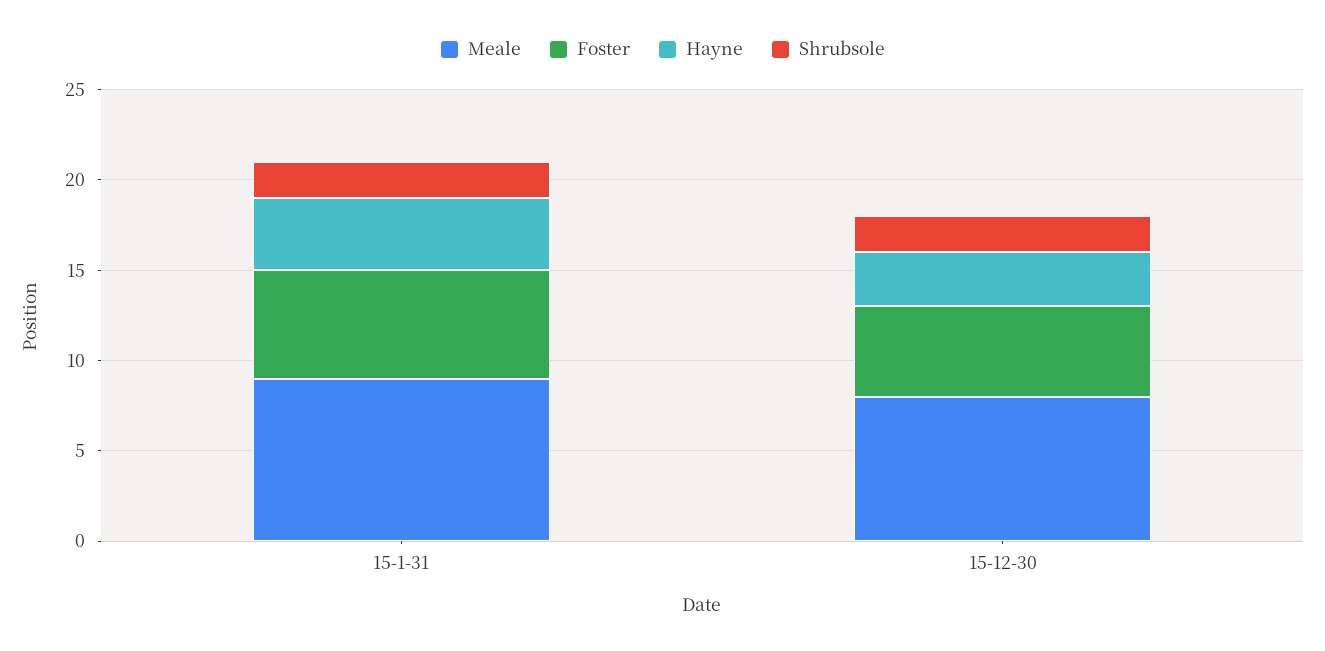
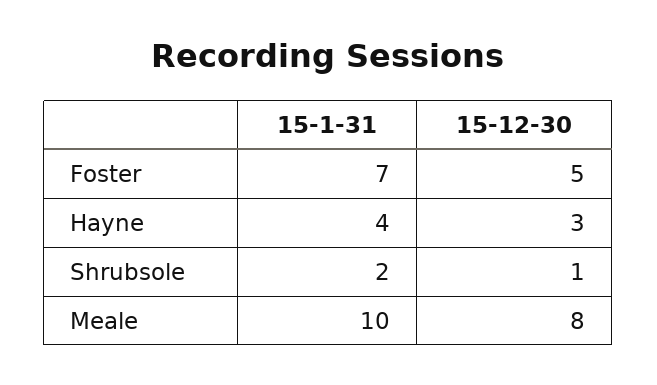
Meale, 15-1-31: 9 -> 10
Foster, 15-1-31: 6 -> 7
Shrubsole, 15-12-30: 2 -> 1

